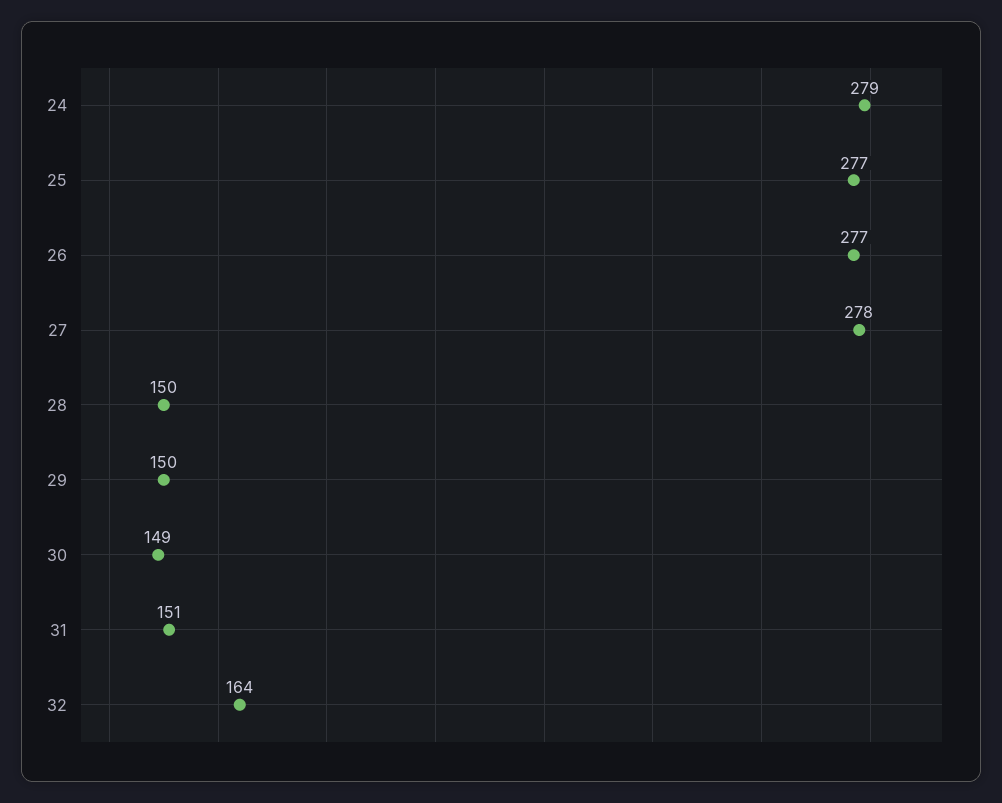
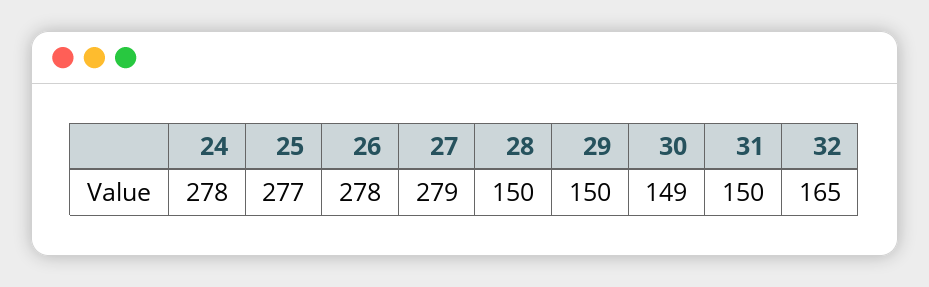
24: 279 -> 278
26: 277 -> 278
27: 278 -> 279
31: 151 -> 150
32: 164 -> 165

